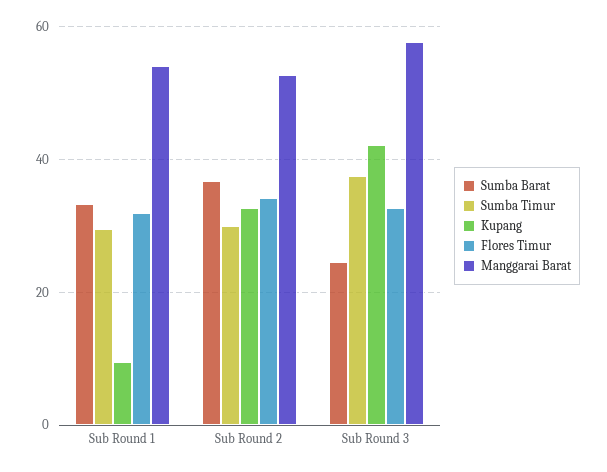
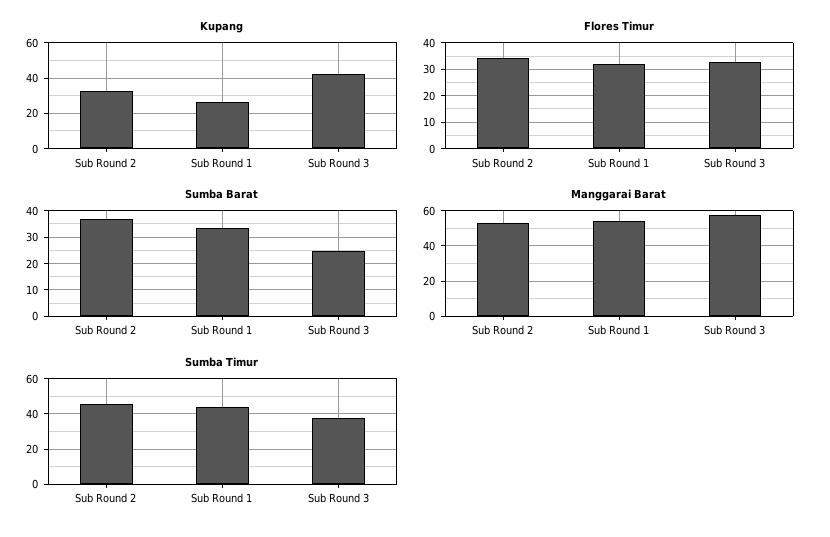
Sumba Timur, Sub Round 1: 30 -> 45
Kupang, Sub Round 1: 10 -> 25
Sumba Timur, Sub Round 2: 30 -> 45

